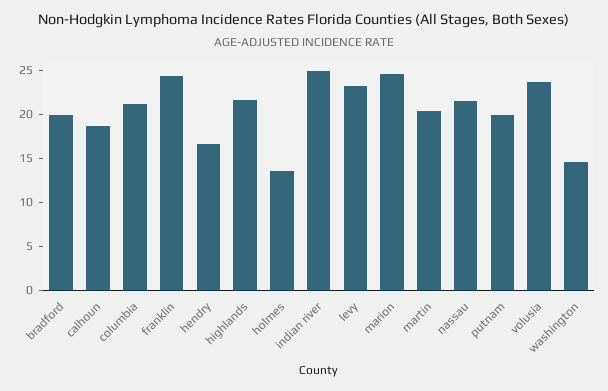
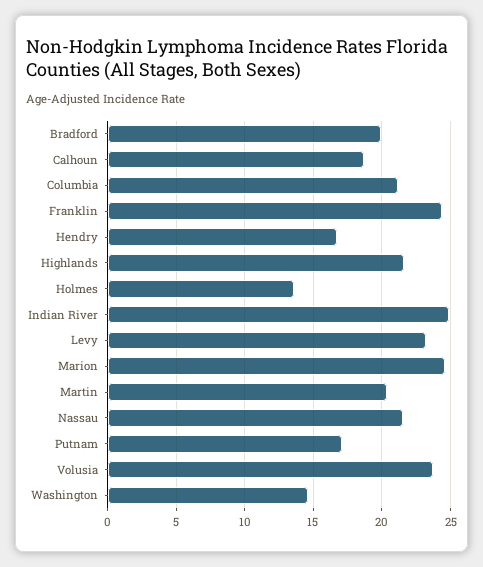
putnam: 20 -> 17

